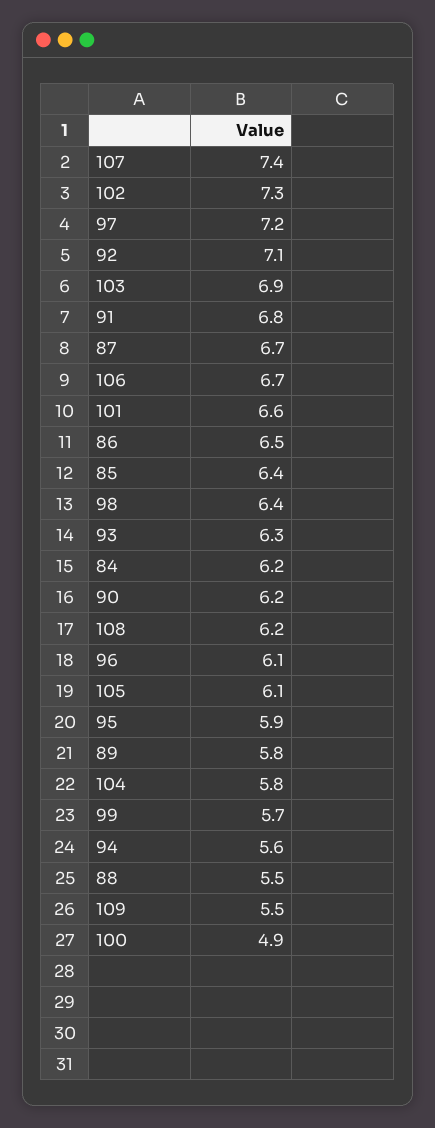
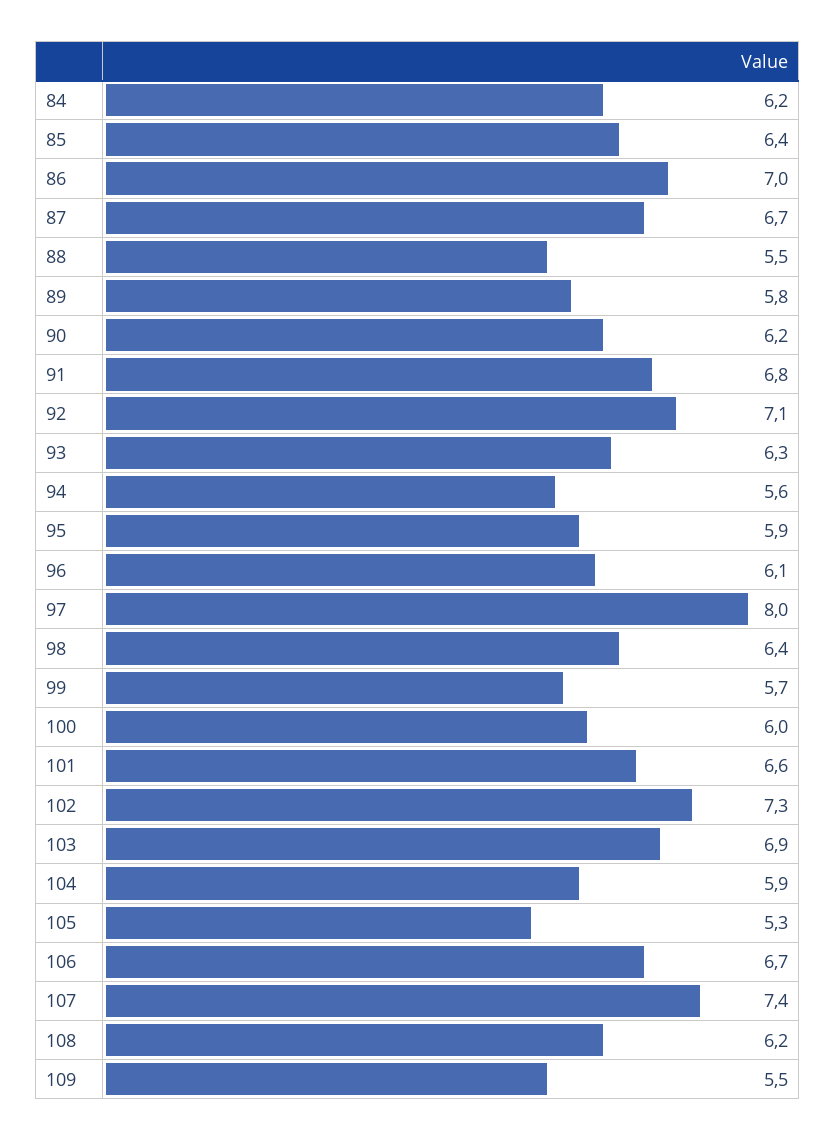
97: 7.2 -> 8
86: 6.5 -> 7
105: 6.1 -> 5.3
104: 5.8 -> 5.9
100: 4.9 -> 6

